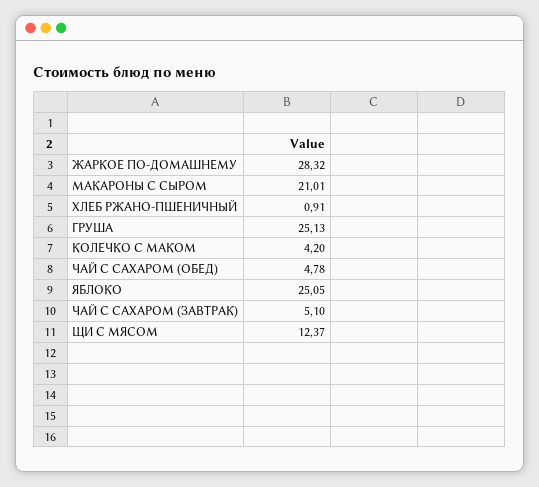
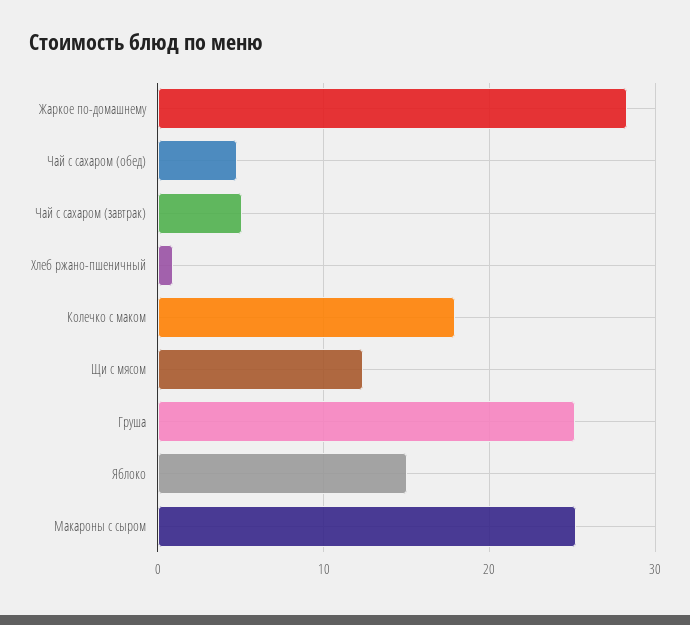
МАКАРОНЫ С СЫРОМ: 21.01 -> 25
КОЛЕЧКО С МАКОМ: 4.2 -> 18
ЯБЛОКО: 25.05 -> 15

